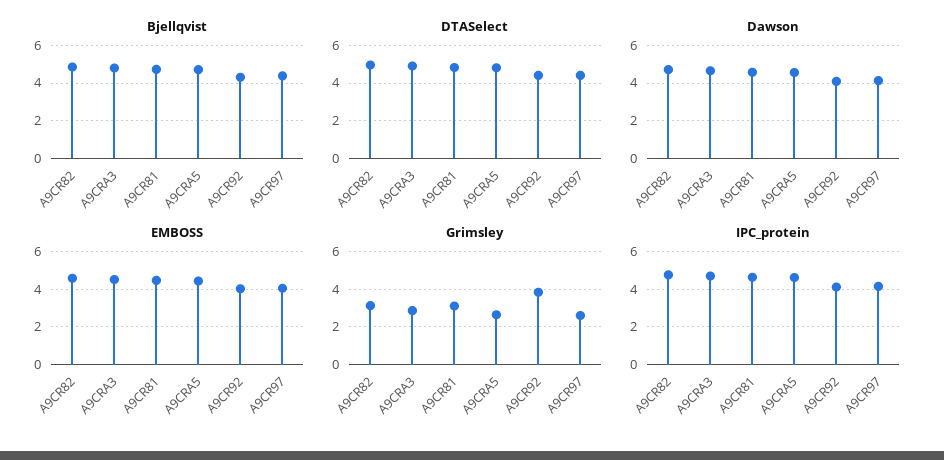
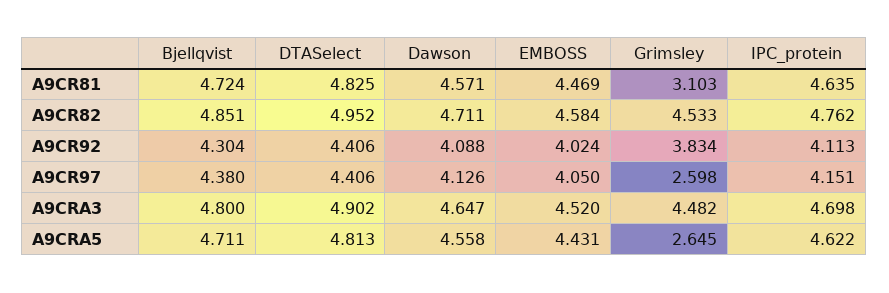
Grimsley, A9CR82: 3 -> 4.533
Grimsley, A9CRA3: 3 -> 4.482

